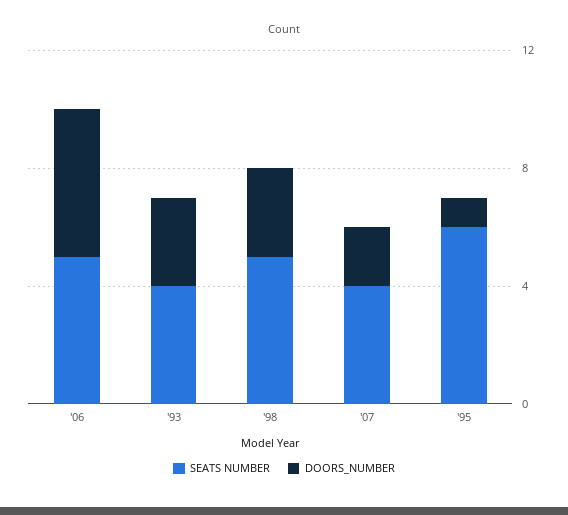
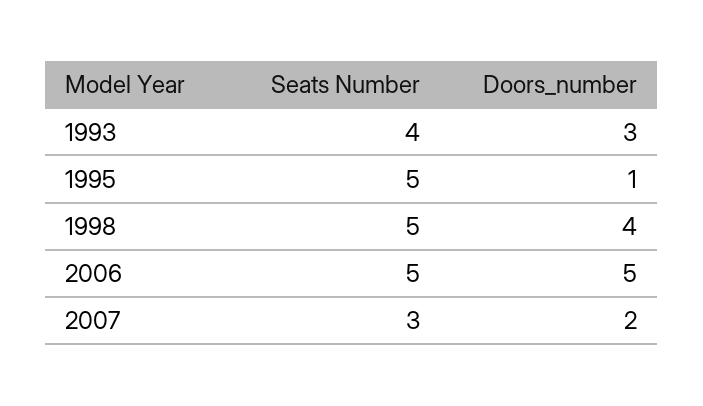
DOORS_NUMBER, '98: 3 -> 4
SEATS NUMBER, '07: 4 -> 3
SEATS NUMBER, '95: 6 -> 5

